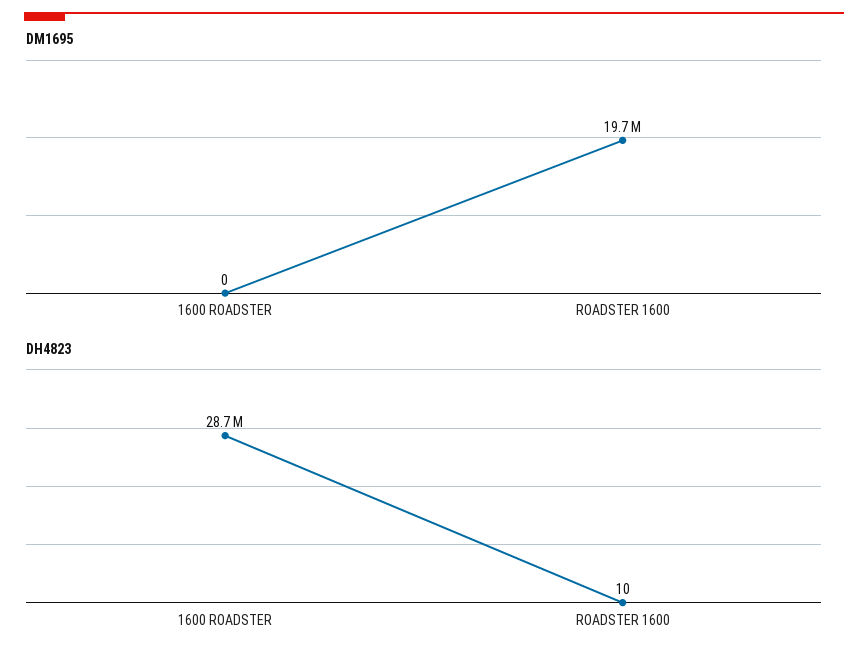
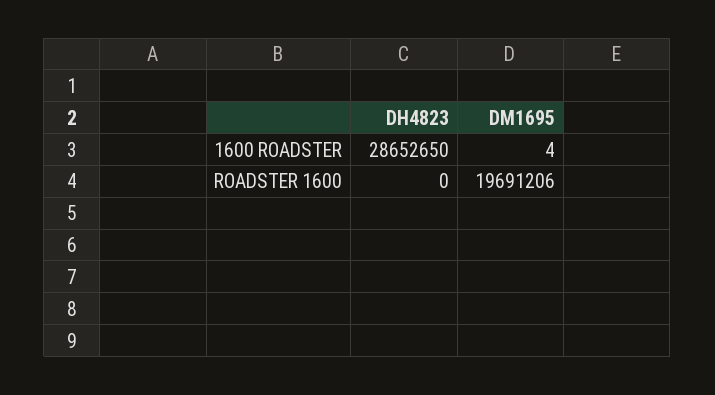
DM1695, 1600 ROADSTER: 0 -> 4
DH4823, ROADSTER 1600: 10 -> 0

